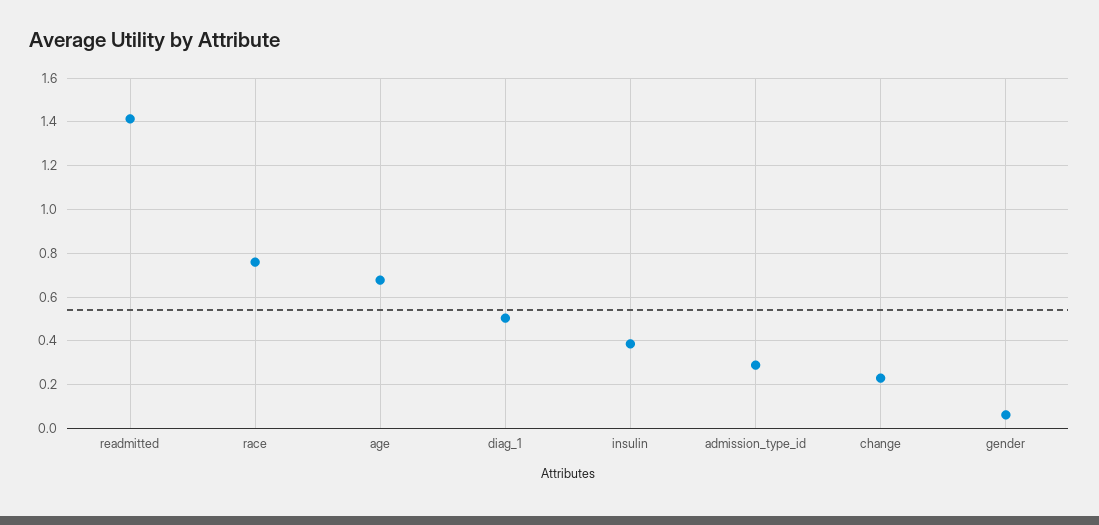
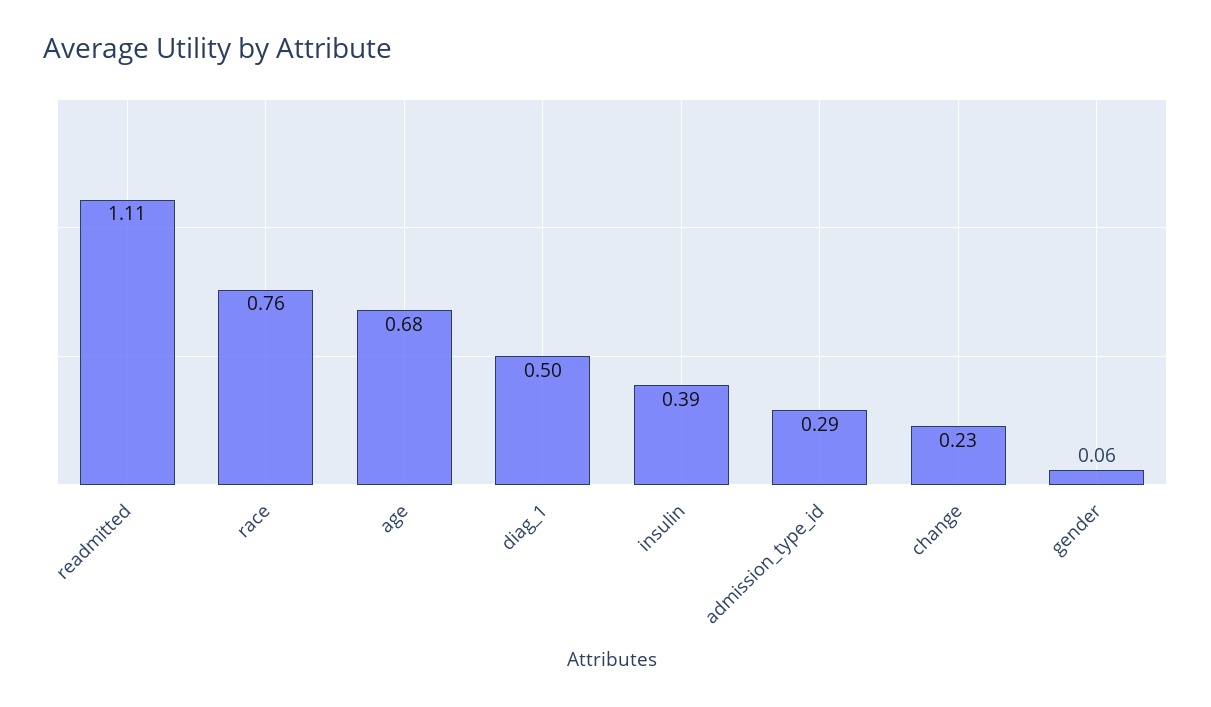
readmitted: 1.4 -> 1.11

